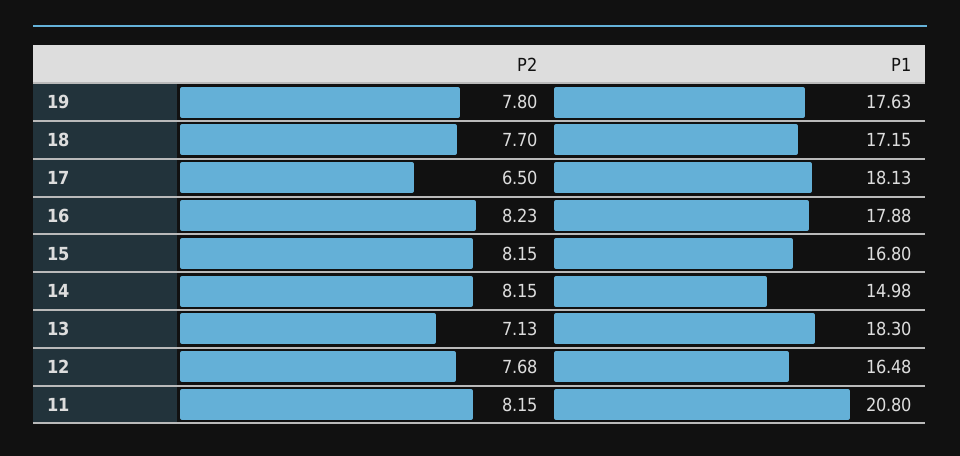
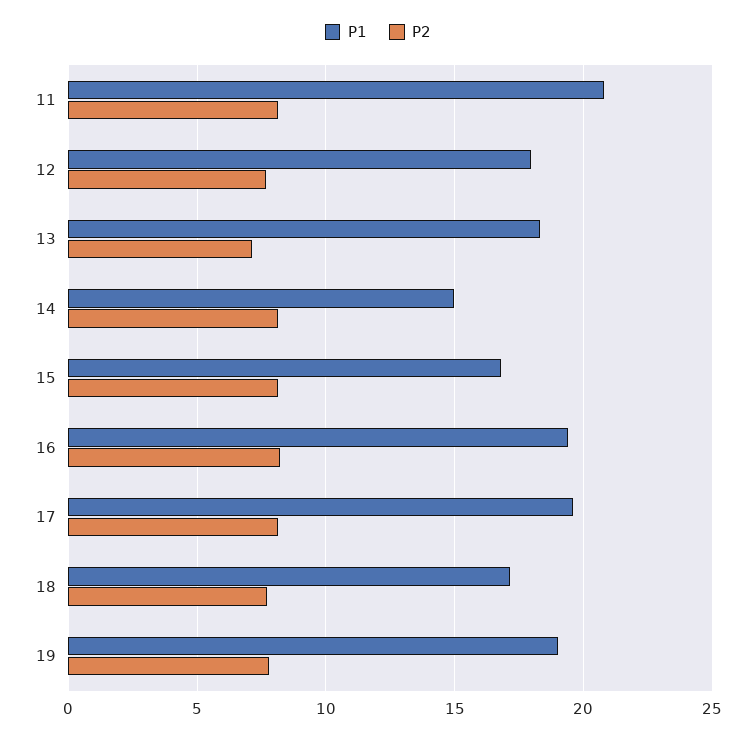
P1, 19: 17.63 -> 19
P2, 17: 6.5 -> 8
P1, 17: 18.13 -> 19.5
P1, 16: 17.88 -> 19.5
P1, 12: 16.48 -> 18

